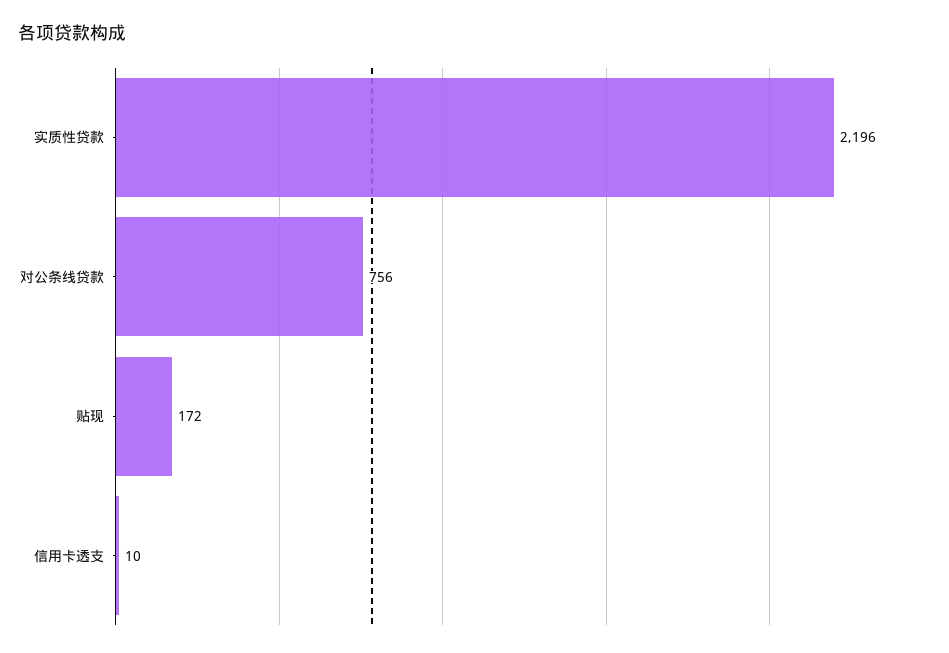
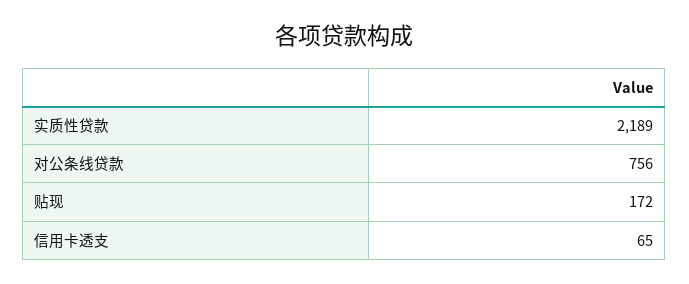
实质性贷款: 2196 -> 2189
信用卡透支: 10 -> 65

